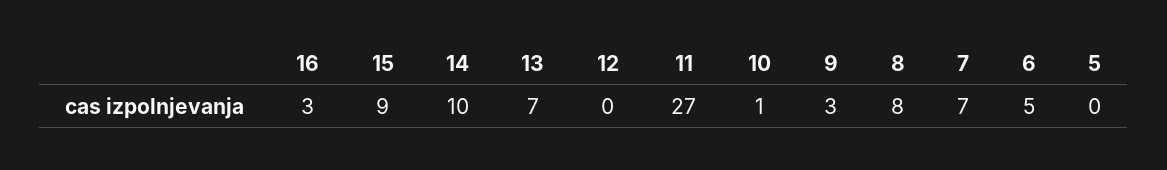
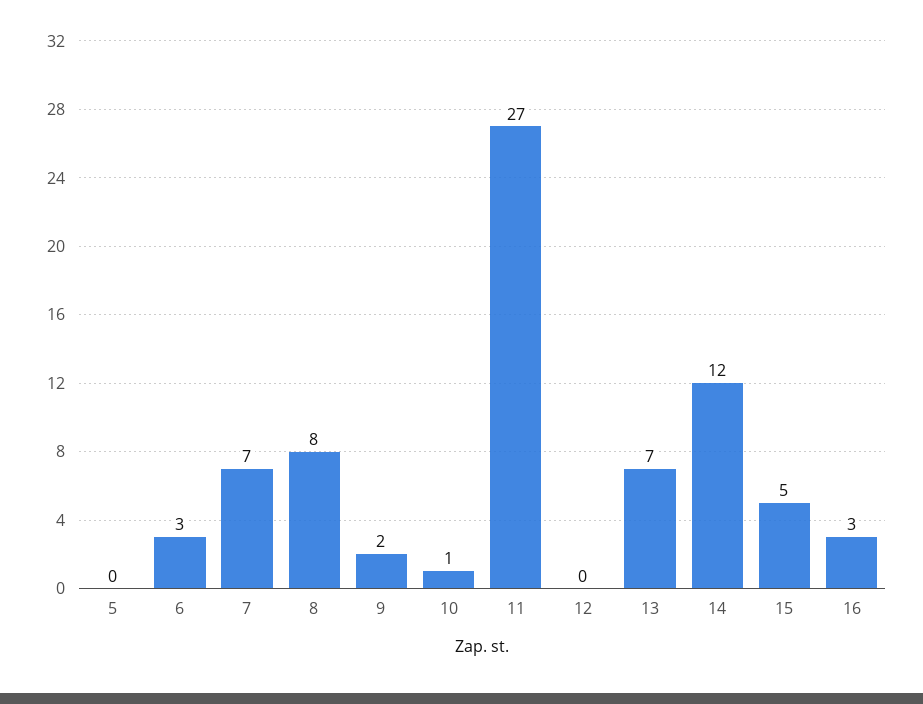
15: 9 -> 5
14: 10 -> 12
9: 3 -> 2
6: 5 -> 3

